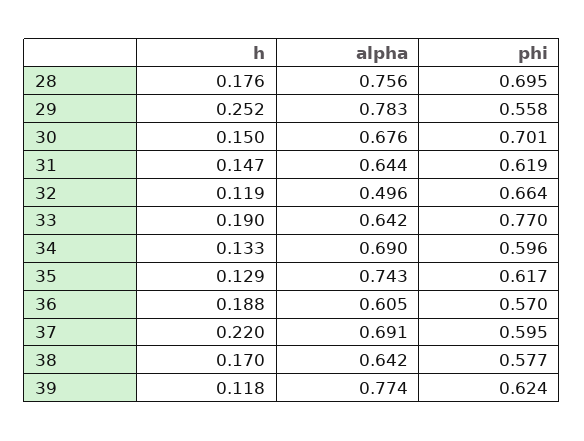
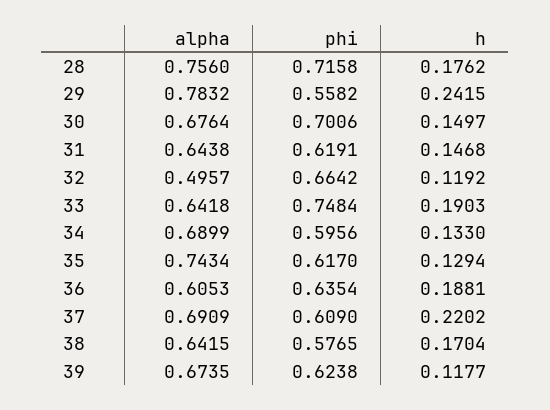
phi, 28: 0.695 -> 0.7158
h, 29: 0.252 -> 0.2415
phi, 33: 0.77 -> 0.7484
phi, 36: 0.57 -> 0.6354
phi, 37: 0.595 -> 0.609
alpha, 39: 0.774 -> 0.6735

